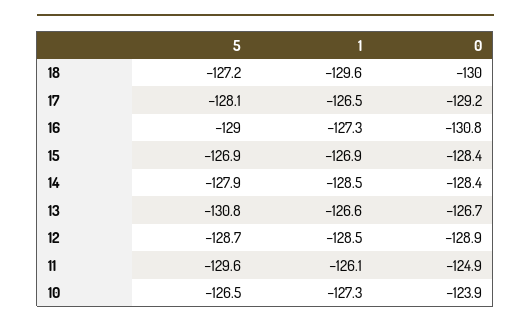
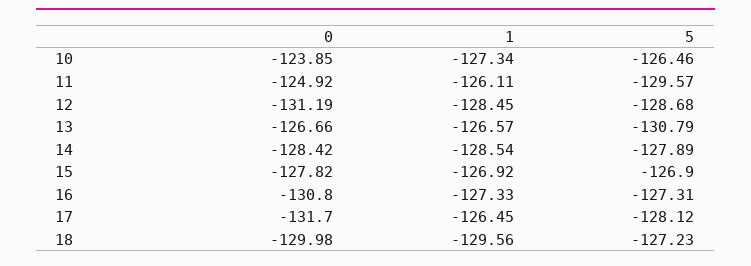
0, 17: -129.2 -> -131.7
5, 16: -129 -> -127.31
0, 15: -128.4 -> -127.82
0, 12: -128.9 -> -131.19

